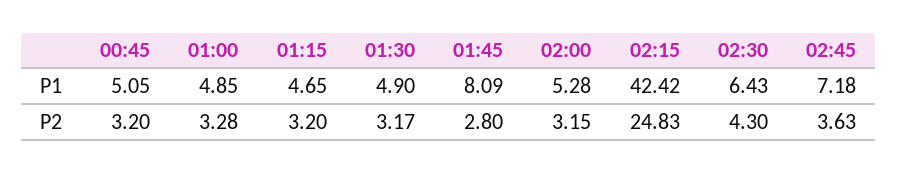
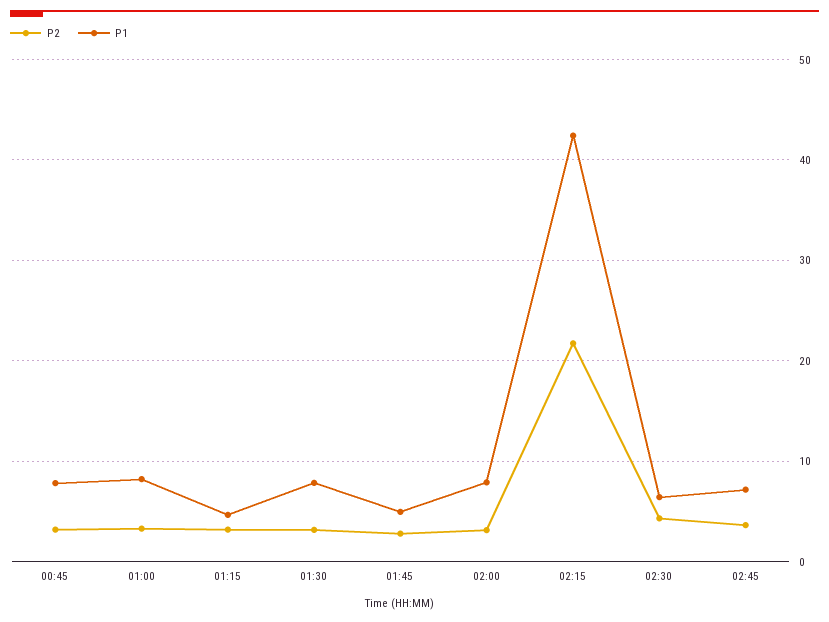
P1, 00:45: 5.05 -> 8
P1, 01:00: 4.85 -> 8
P1, 01:30: 4.9 -> 8
P1, 01:45: 8.09 -> 5
P1, 02:00: 5.28 -> 8
P2, 02:15: 24.83 -> 22

